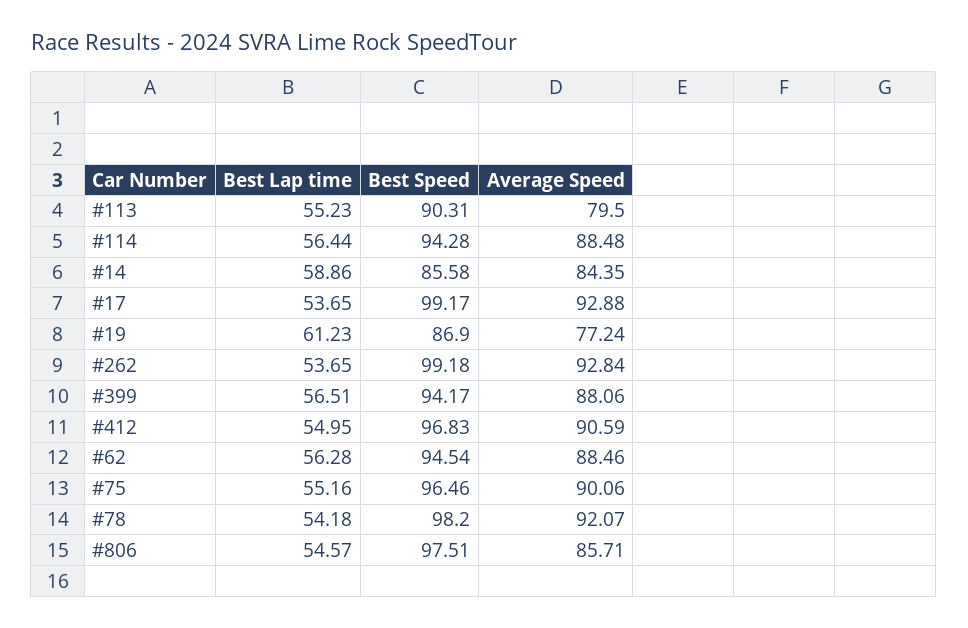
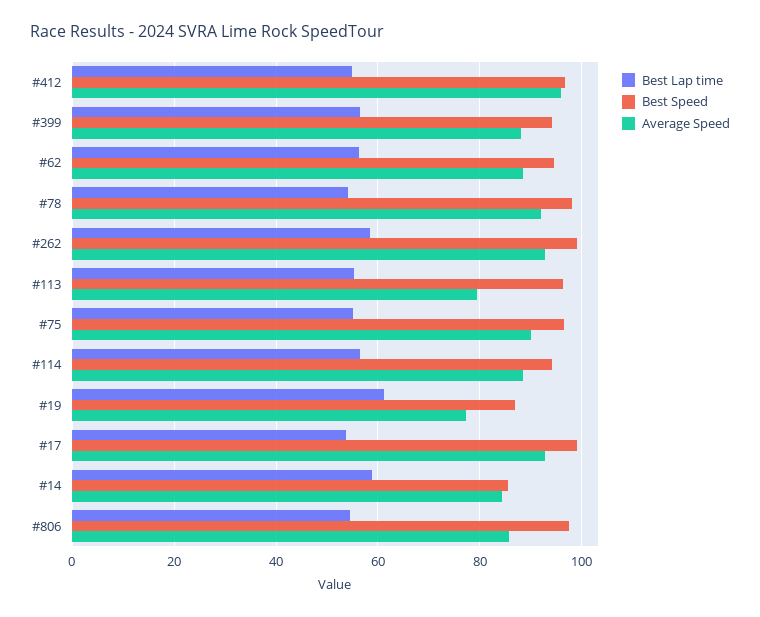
Best Speed, #113: 90.31 -> 96
Best Lap time, #262: 53.65 -> 58
Average Speed, #412: 90.59 -> 96

